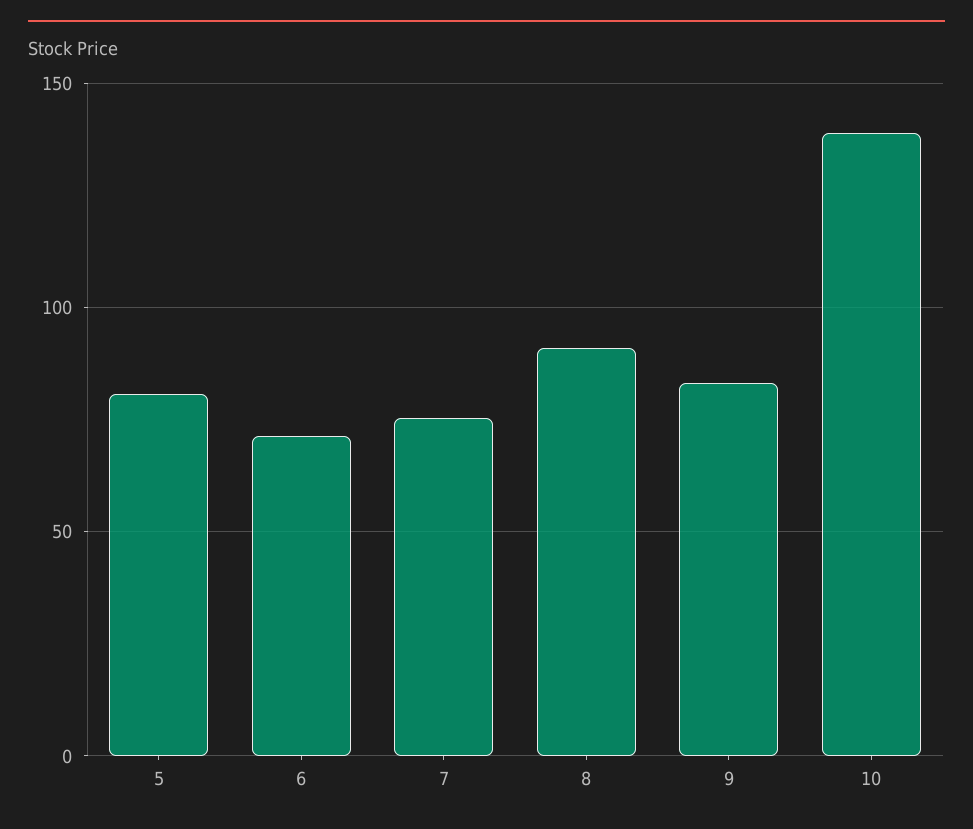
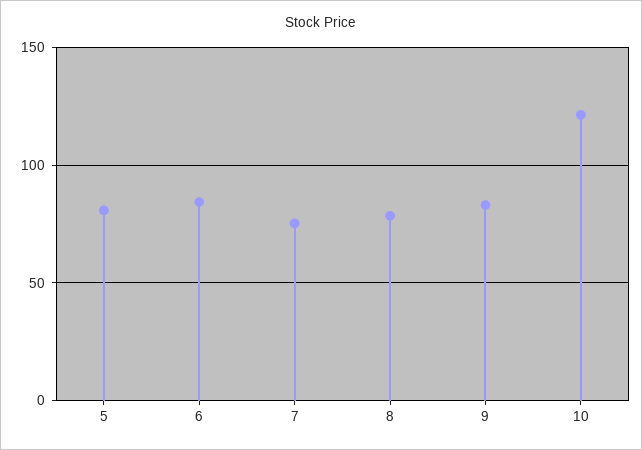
6: 70 -> 85
8: 90 -> 80
10: 140 -> 120

